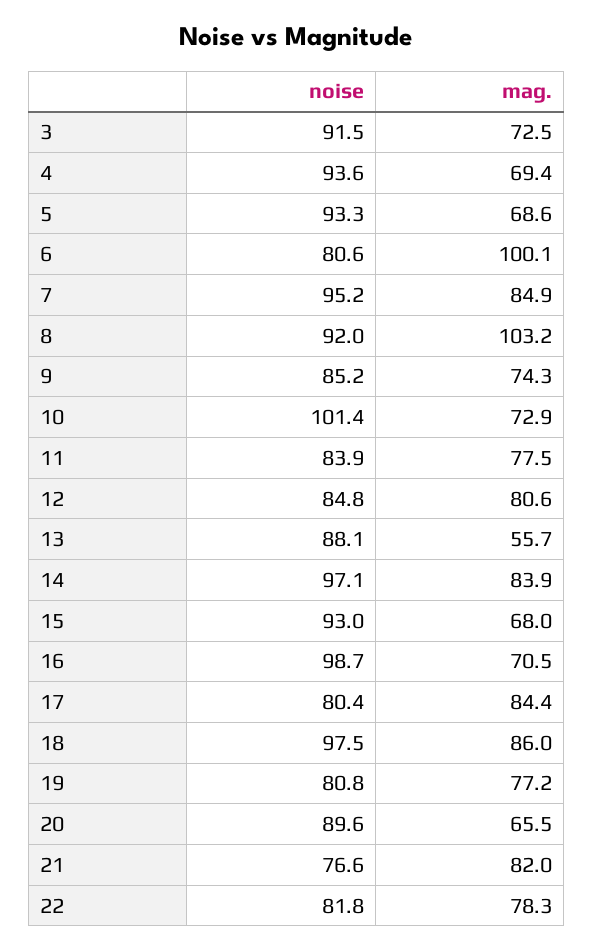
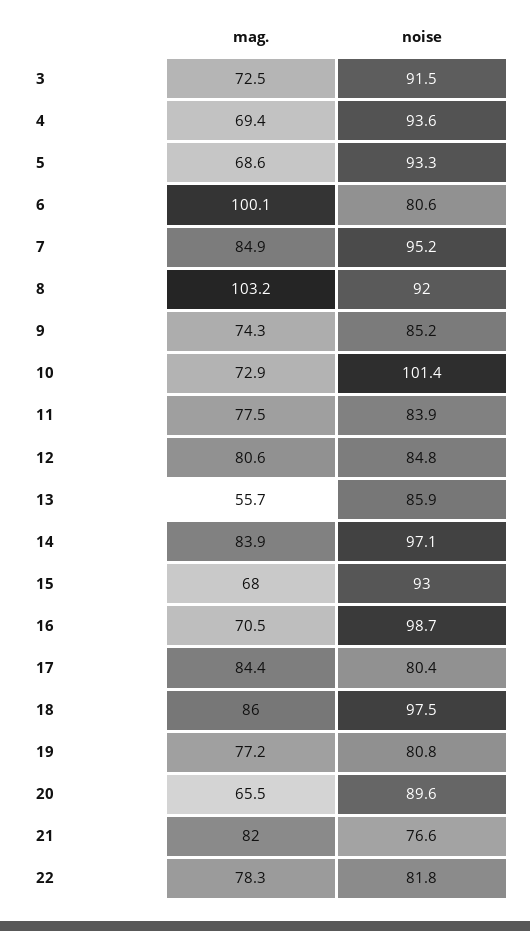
noise, 13: 88.1 -> 85.9

